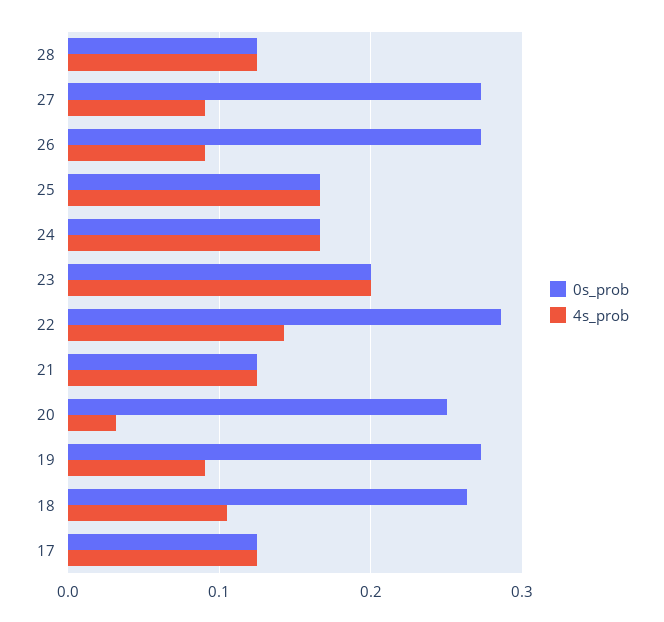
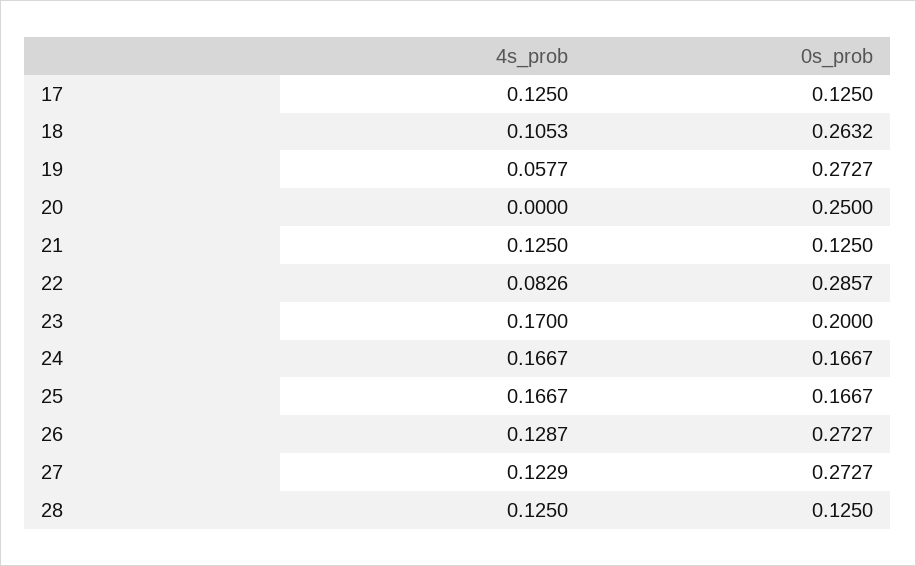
4s_prob, 27: 0.09 -> 0.1229
4s_prob, 26: 0.09 -> 0.1287
4s_prob, 23: 0.2 -> 0.17
4s_prob, 22: 0.14 -> 0.0826
4s_prob, 20: 0.03 -> 0
4s_prob, 19: 0.09 -> 0.0577

